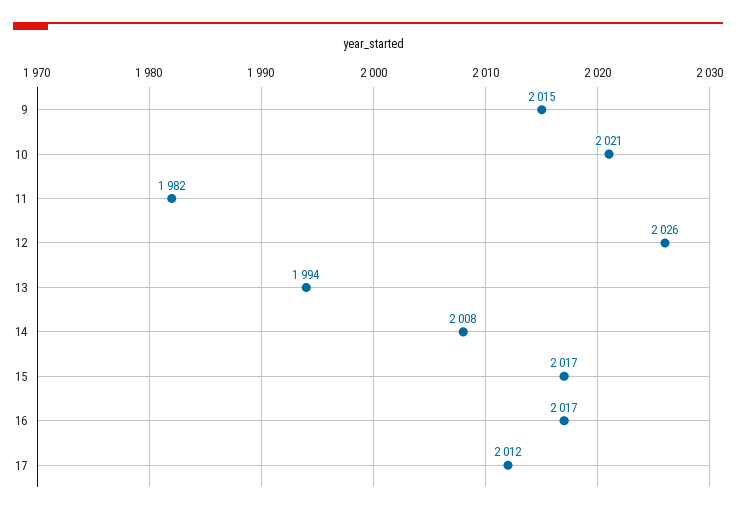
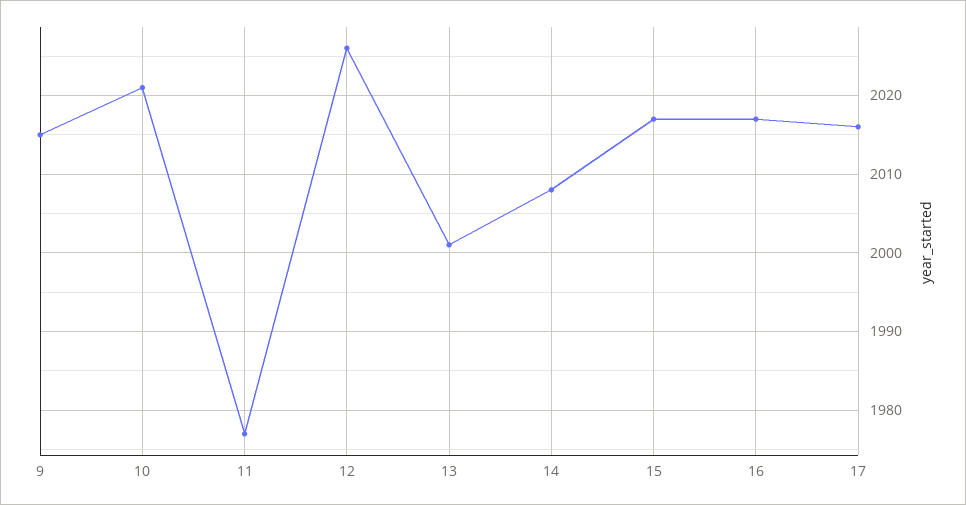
11: 1982 -> 1977
13: 1994 -> 2001
17: 2012 -> 2016

